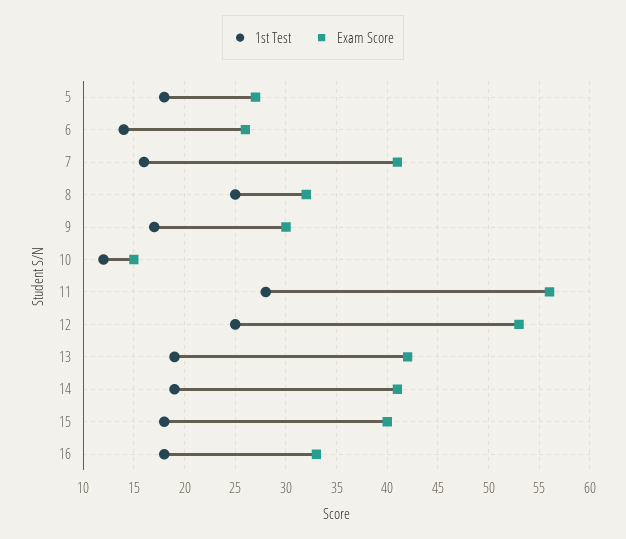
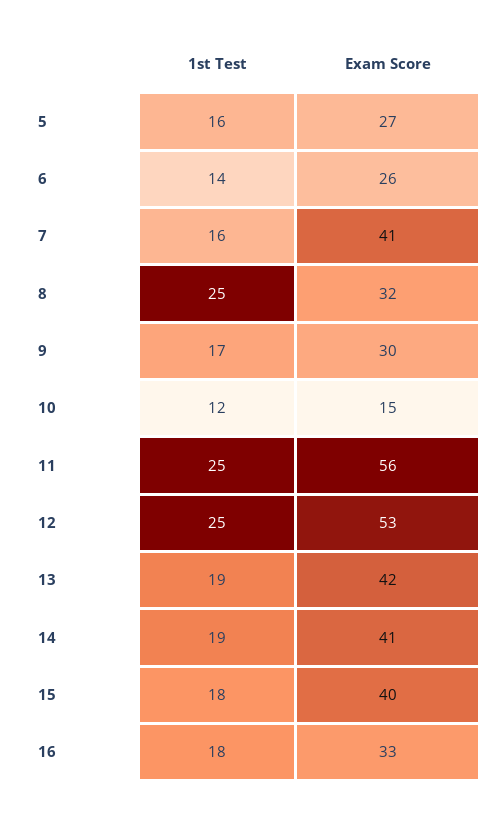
1st Test, 5: 18 -> 16
1st Test, 11: 28 -> 25

